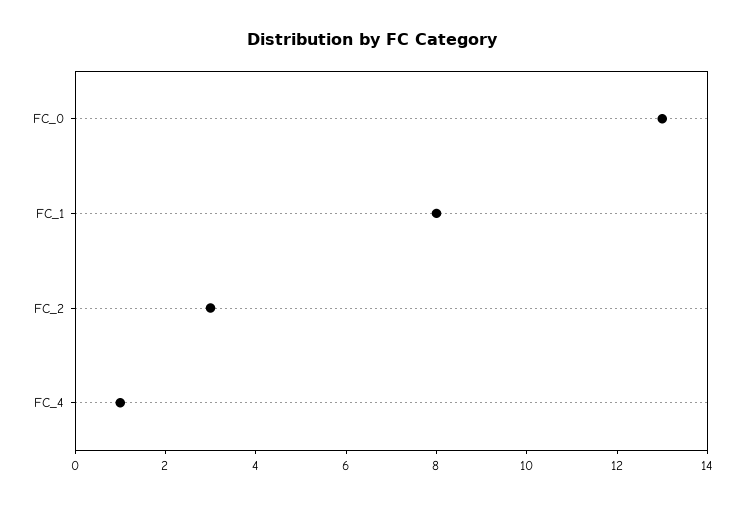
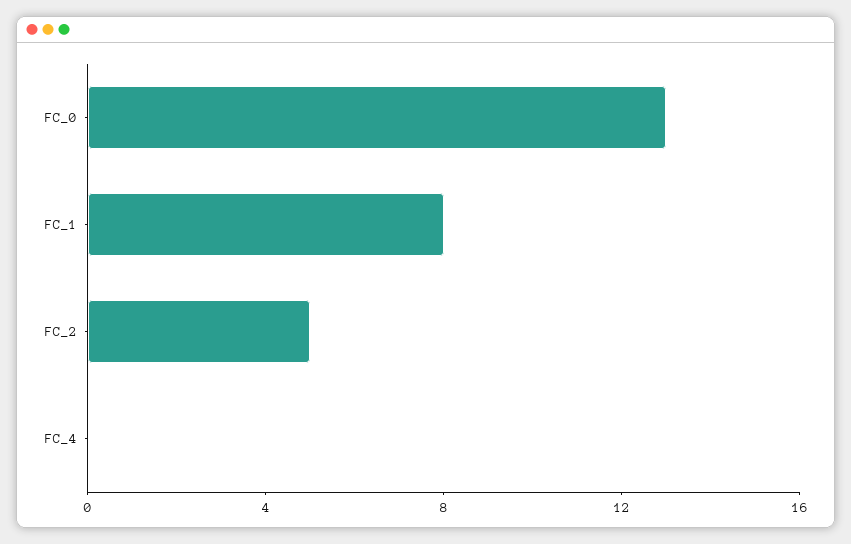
FC_2: 3 -> 5
FC_4: 1 -> 0

